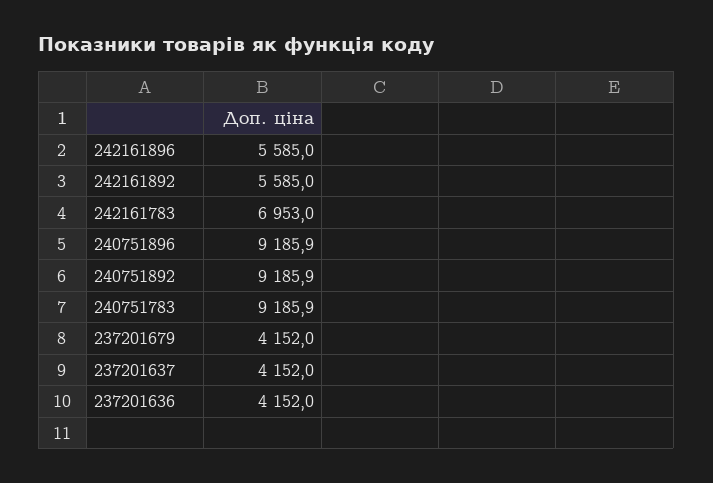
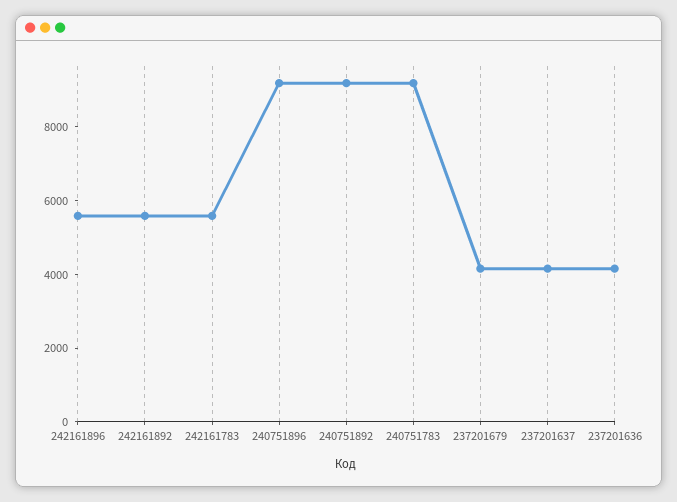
242161783: 6953 -> 5500

